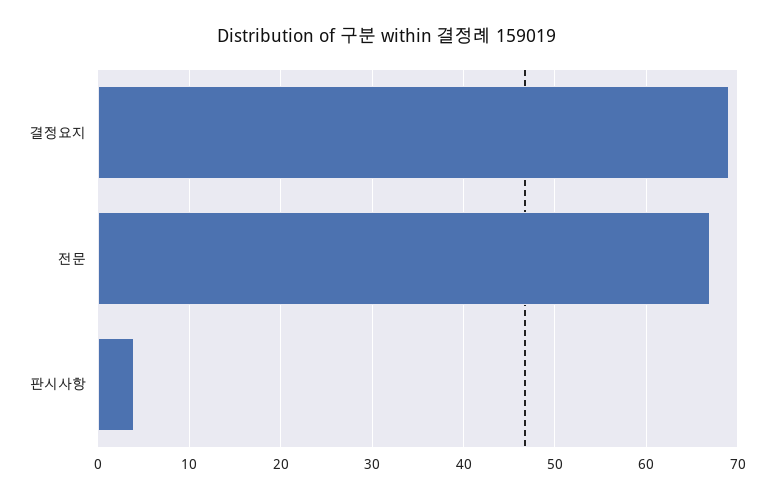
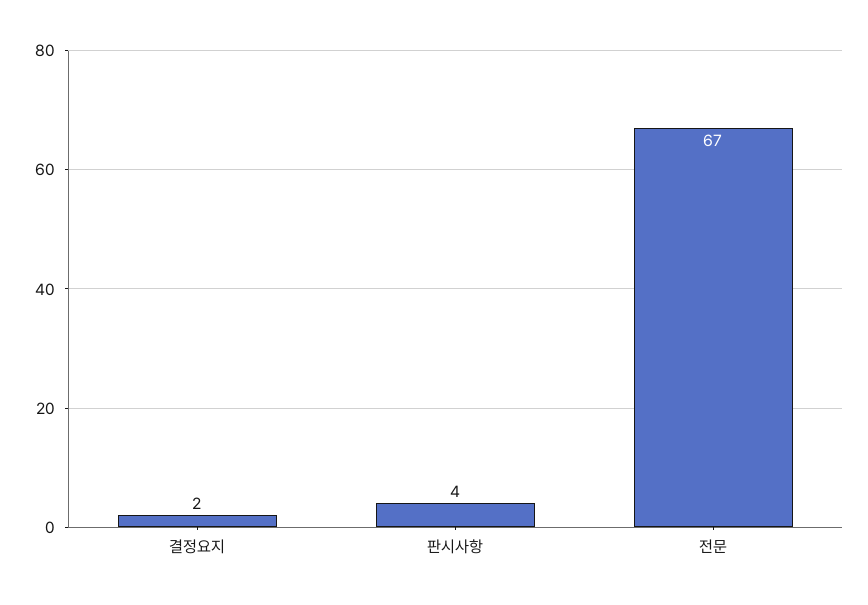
결정요지: 69 -> 2

